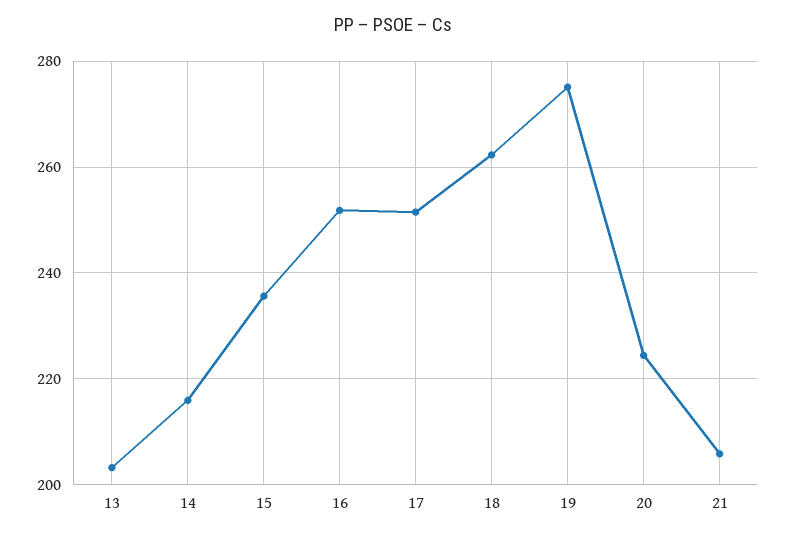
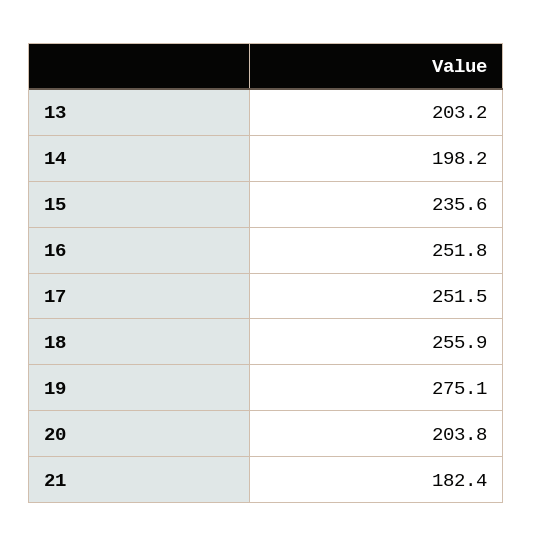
14: 216 -> 198.2
18: 262 -> 255.9
20: 224 -> 203.8
21: 206 -> 182.4

